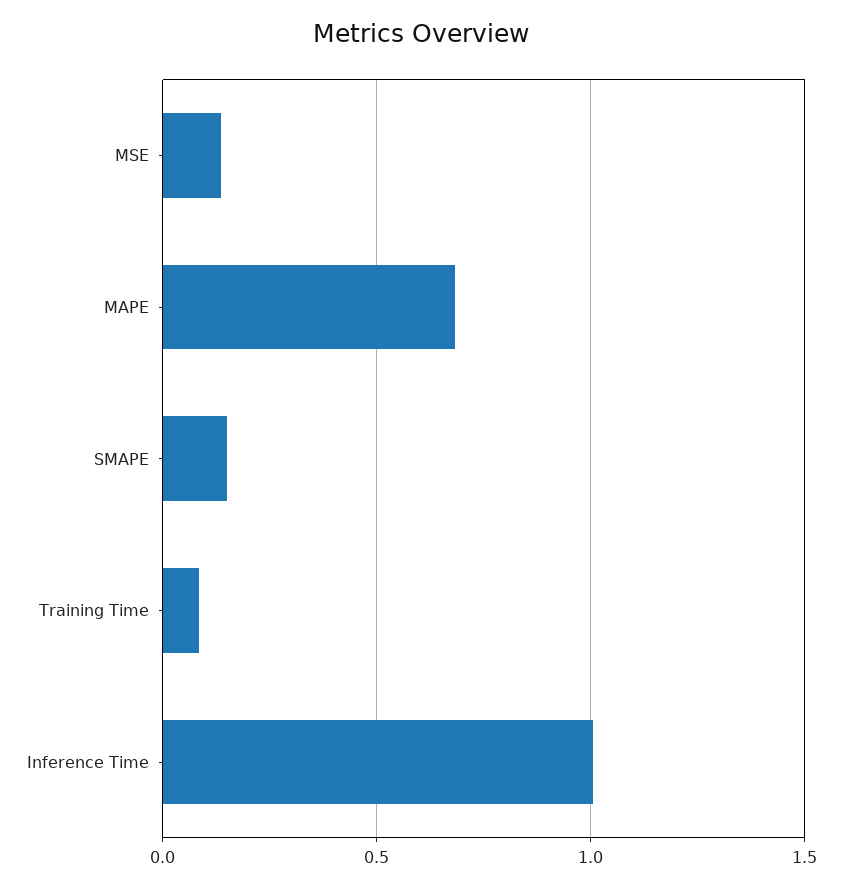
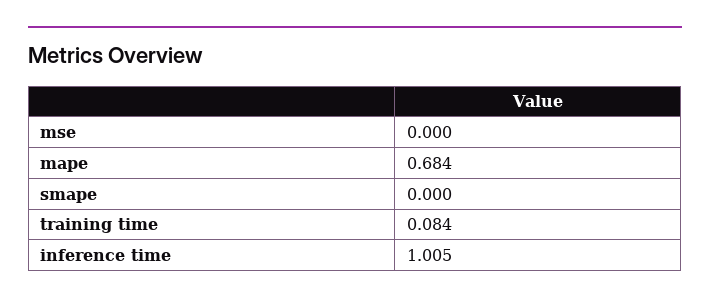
MSE: 0.15 -> 0
SMAPE: 0.15 -> 0

